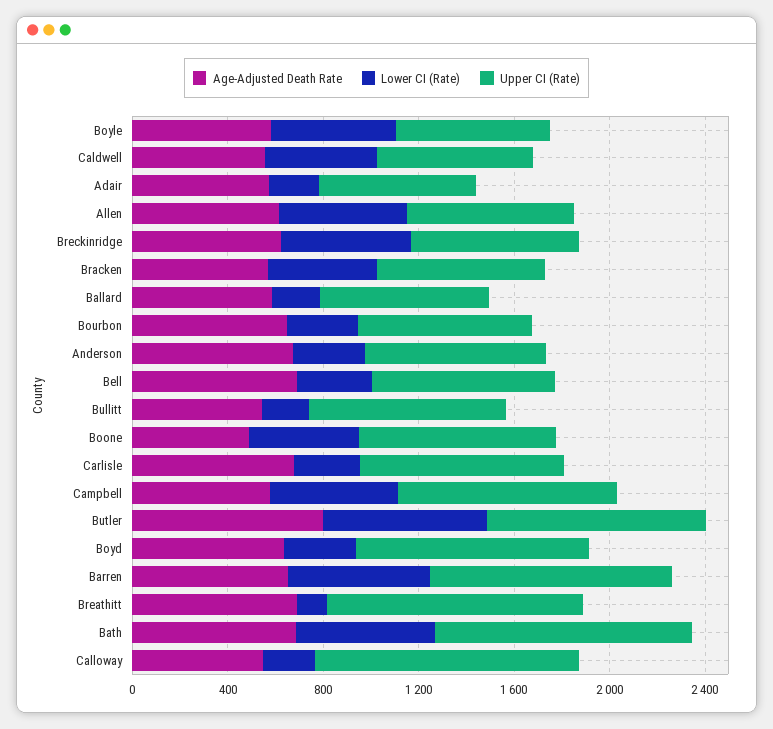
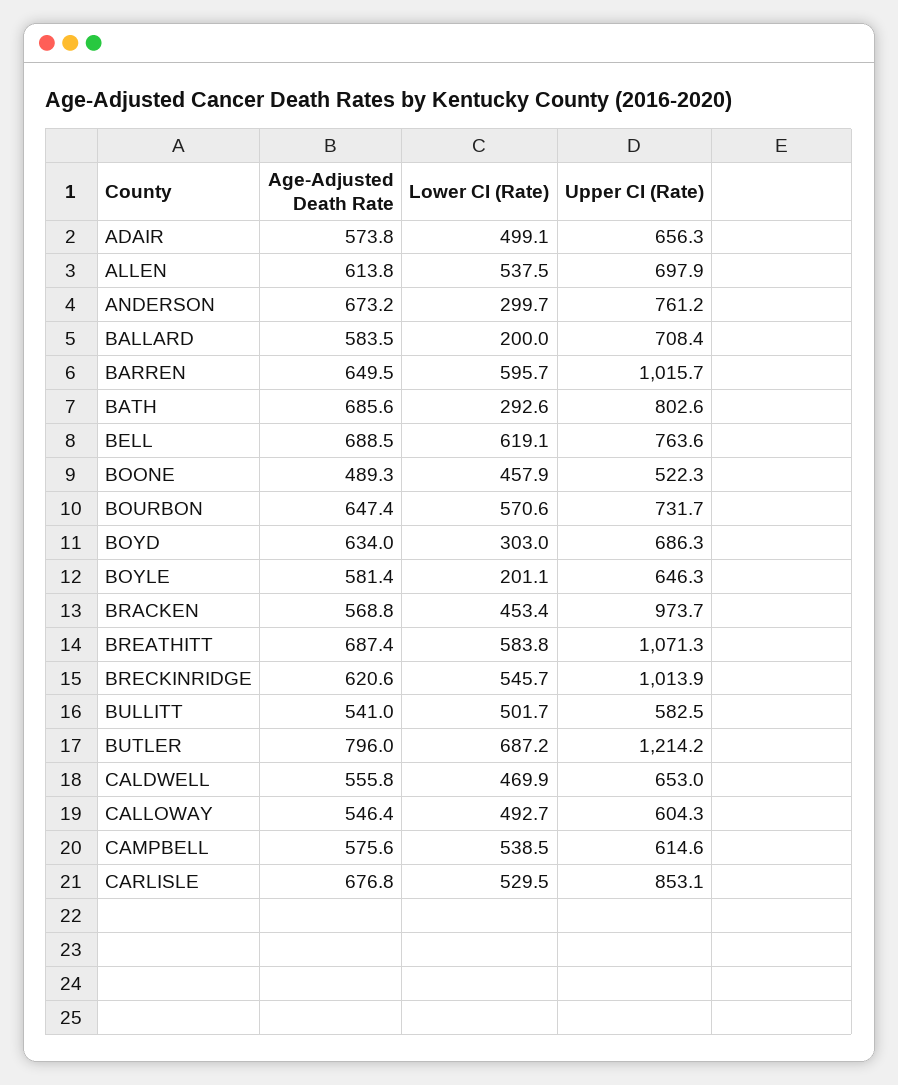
Lower CI (Rate), Boyle: 500 -> 201.1
Lower CI (Rate), Adair: 200 -> 499.1
Upper CI (Rate), Breckinridge: 700 -> 1013.9
Upper CI (Rate), Bracken: 700 -> 973.7
Lower CI (Rate), Bourbon: 300 -> 570.6
Lower CI (Rate), Bell: 300 -> 619.1
Lower CI (Rate), Bullitt: 200 -> 501.7
Upper CI (Rate), Bullitt: 800 -> 582.5
Upper CI (Rate), Boone: 800 -> 522.3
Lower CI (Rate), Carlisle: 300 -> 529.5
Upper CI (Rate), Campbell: 900 -> 614.6
Upper CI (Rate), Butler: 900 -> 1214.2
Upper CI (Rate), Boyd: 1000 -> 686.3
Lower CI (Rate), Breathitt: 100 -> 583.8
Lower CI (Rate), Bath: 600 -> 292.6
Upper CI (Rate), Bath: 1100 -> 802.6
Lower CI (Rate), Calloway: 200 -> 492.7
Upper CI (Rate), Calloway: 1100 -> 604.3

